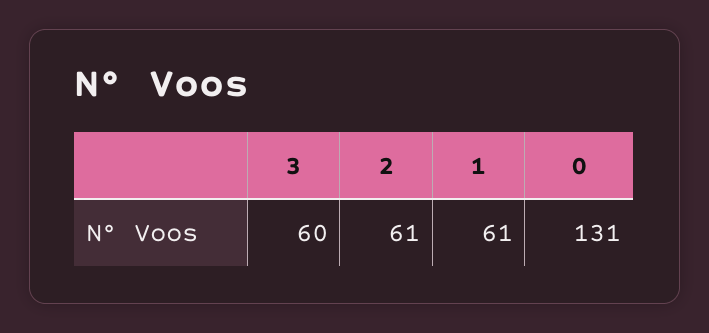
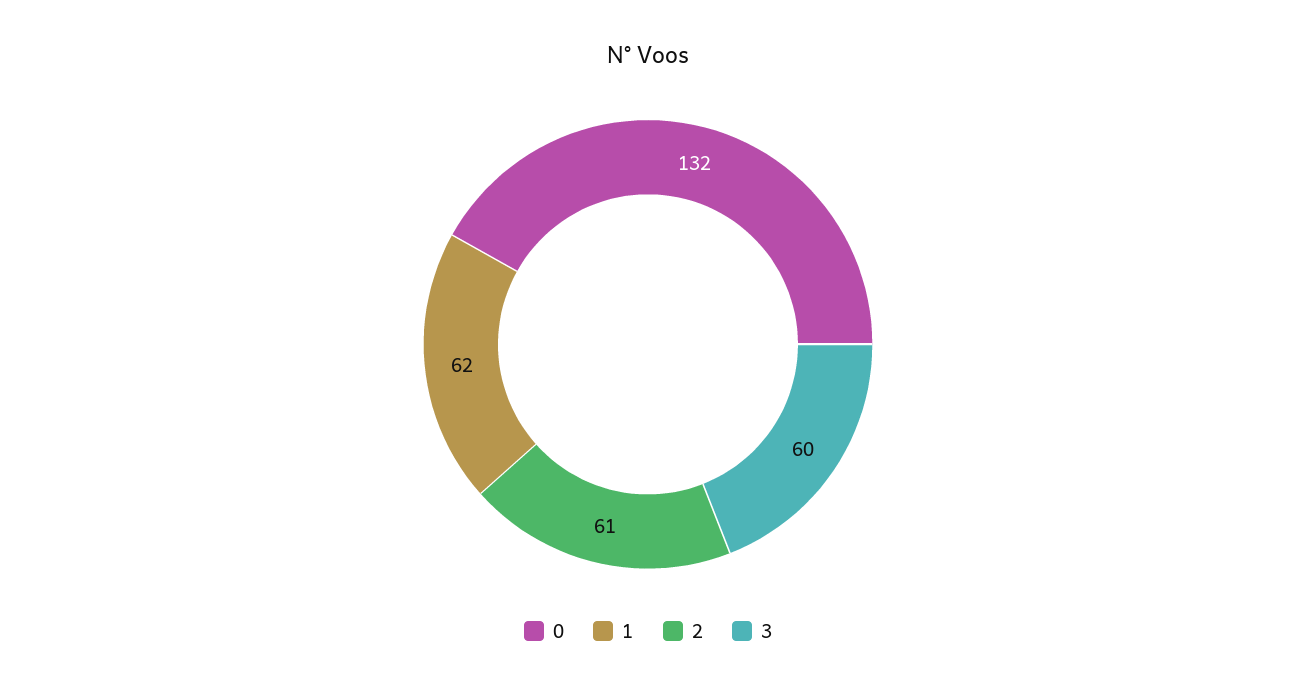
1: 61 -> 62
0: 131 -> 132

